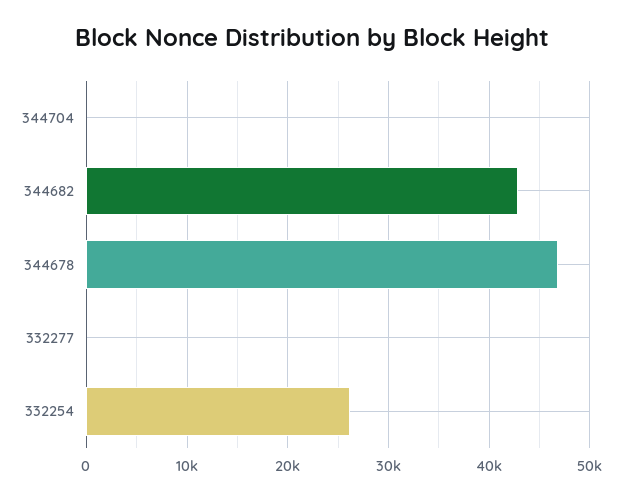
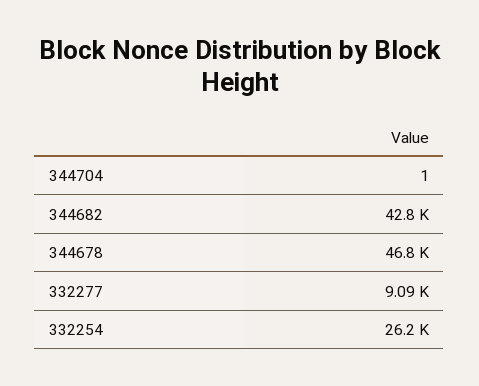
332277: 0 -> 9090

